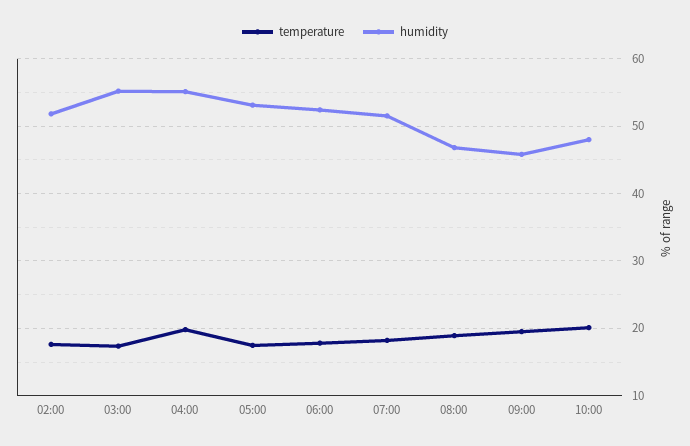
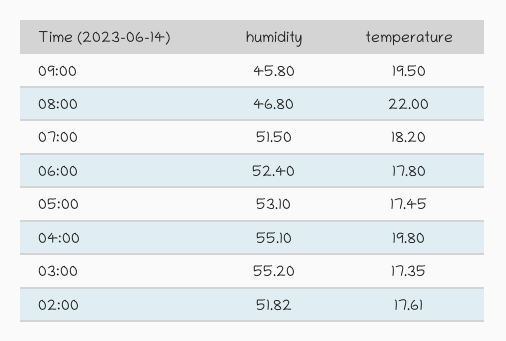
temperature, 08:00: 19 -> 22
temperature, 10:00: 20 -> none
humidity, 10:00: 48 -> none

